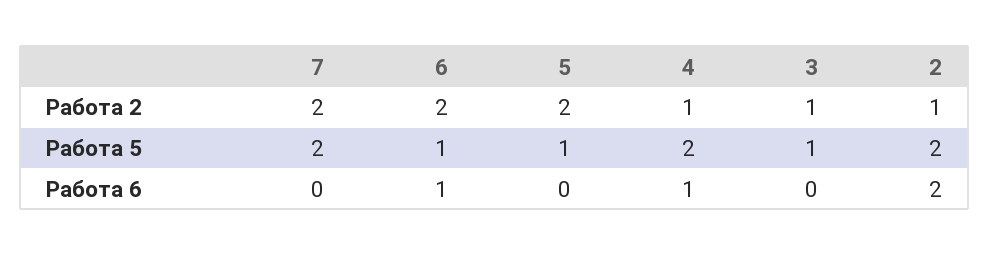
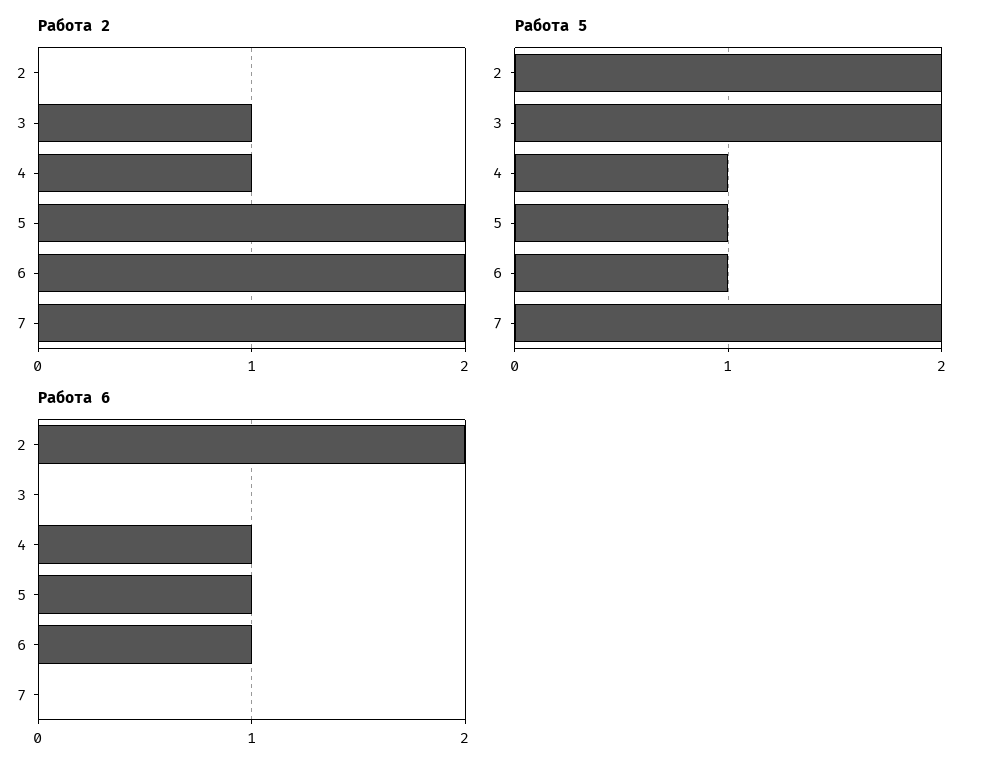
Работа 2, 2: 1 -> 0
Работа 5, 4: 2 -> 1
Работа 5, 3: 1 -> 2
Работа 6, 5: 0 -> 1

